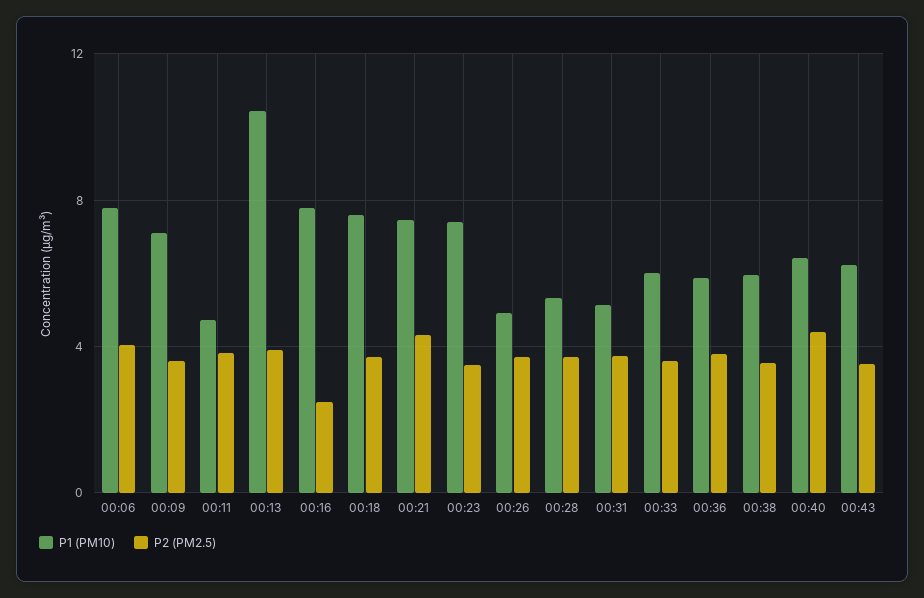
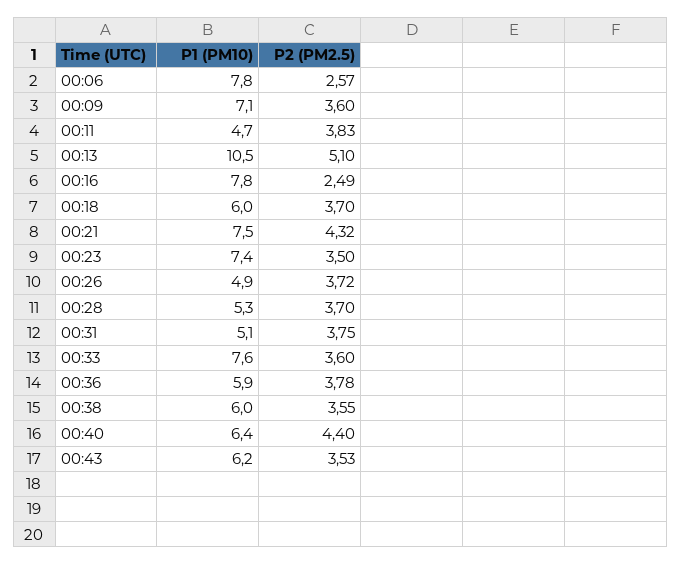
P2 (PM2.5), 00:06: 4 -> 2.57
P2 (PM2.5), 00:13: 4 -> 5.1
P1 (PM10), 00:18: 7.5 -> 6
P1 (PM10), 00:33: 6 -> 7.6

